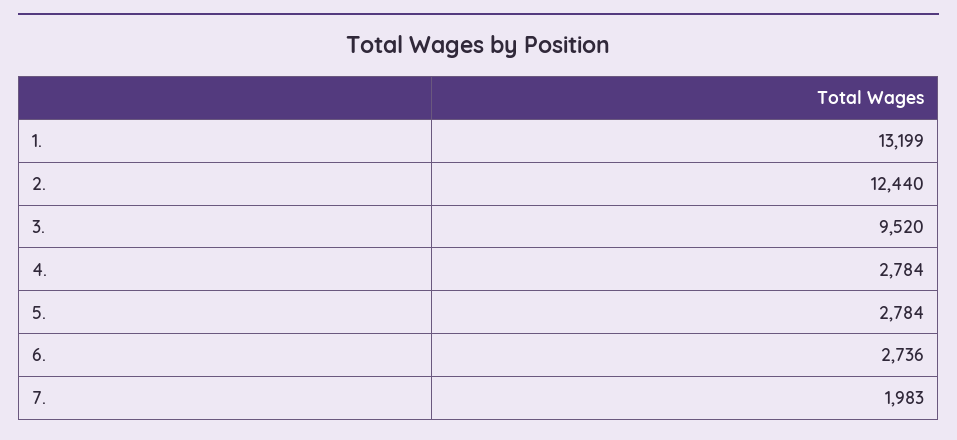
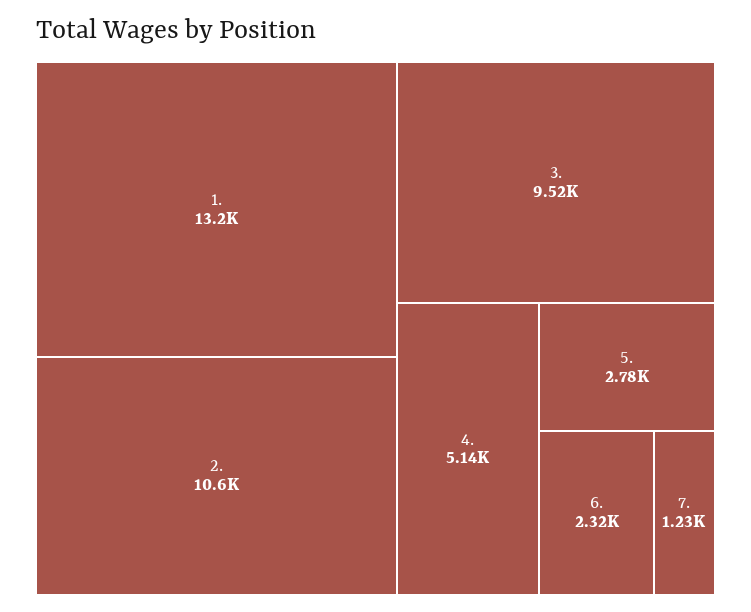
2.: 12440 -> 10600
4.: 2784 -> 5140
6.: 2736 -> 2320
7.: 1983 -> 1230

